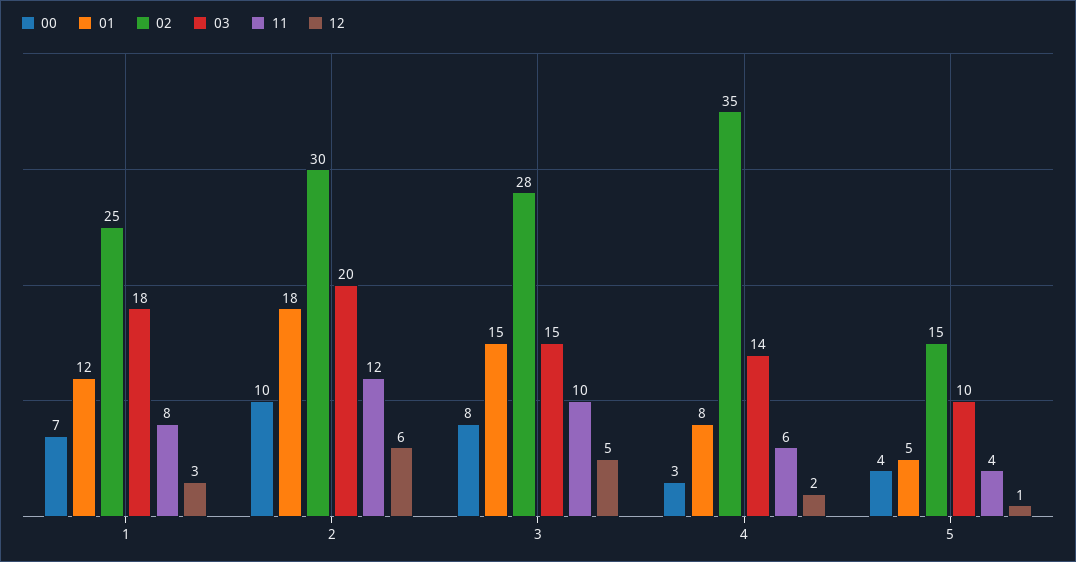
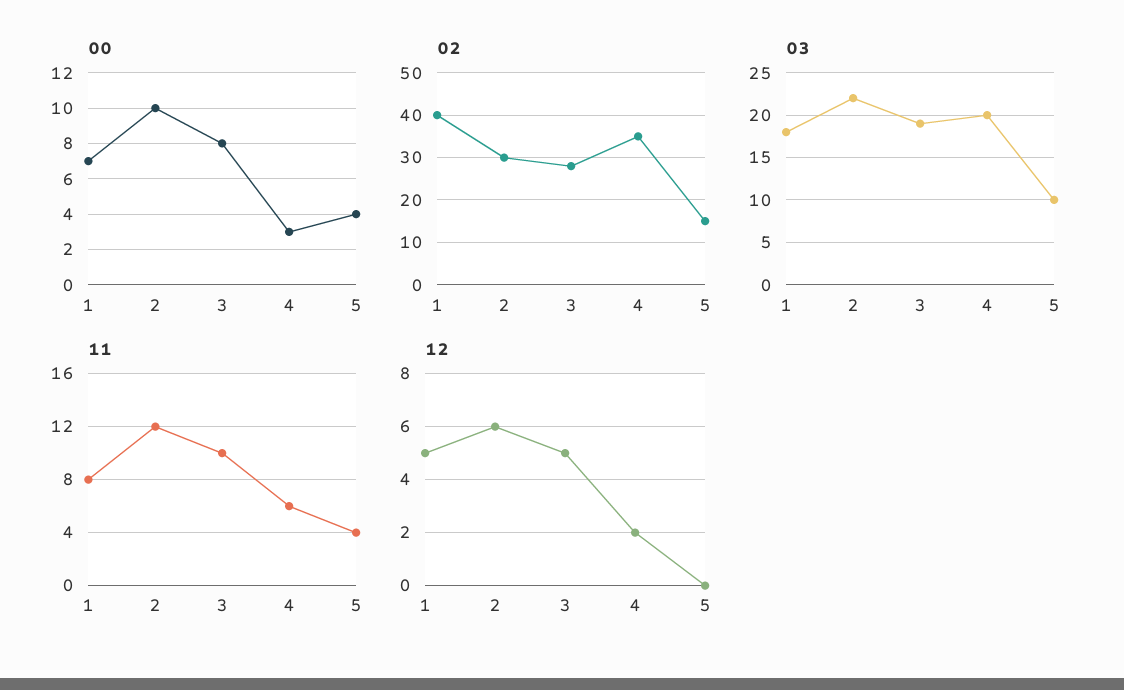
01, 1: 12 -> none
02, 1: 25 -> 40
12, 1: 3 -> 5
01, 2: 18 -> none
03, 2: 20 -> 22
01, 3: 15 -> none
03, 3: 15 -> 19
01, 4: 8 -> none
03, 4: 14 -> 20
01, 5: 5 -> none
12, 5: 1 -> 0

